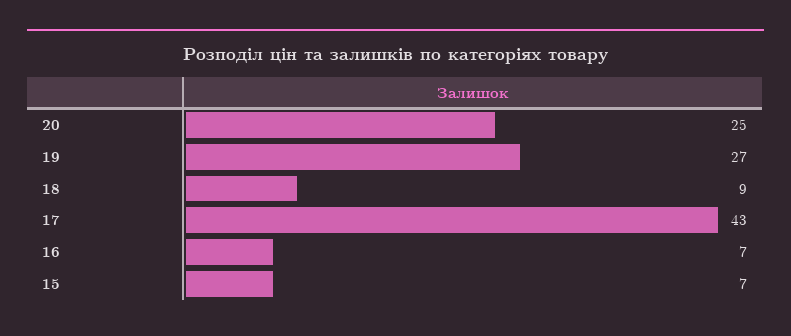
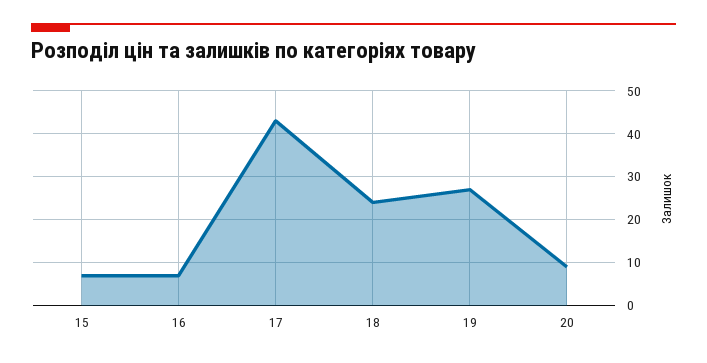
20: 25 -> 10
18: 9 -> 25

